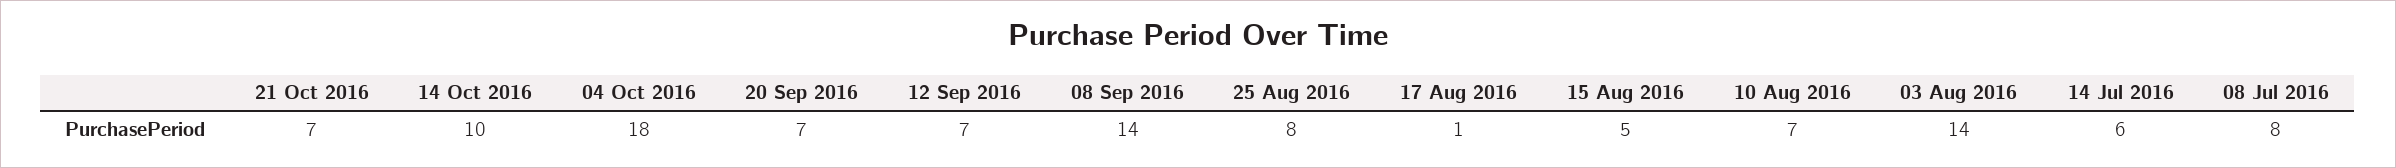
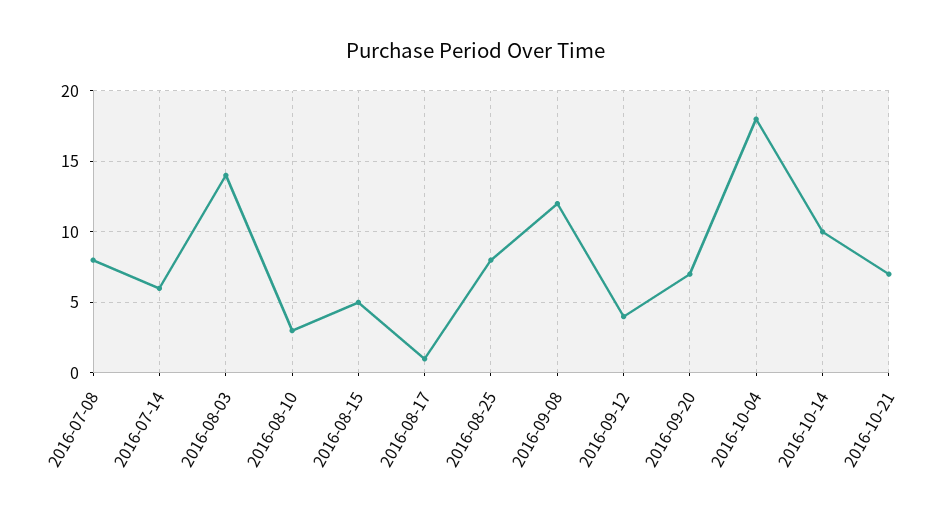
12 Sep 2016: 7 -> 4
08 Sep 2016: 14 -> 12
10 Aug 2016: 7 -> 3

